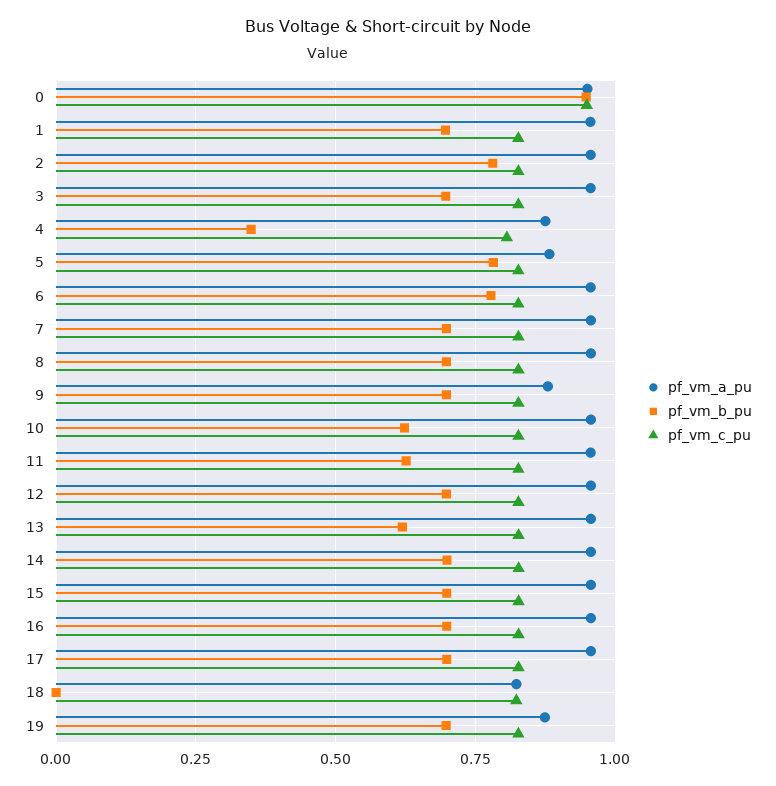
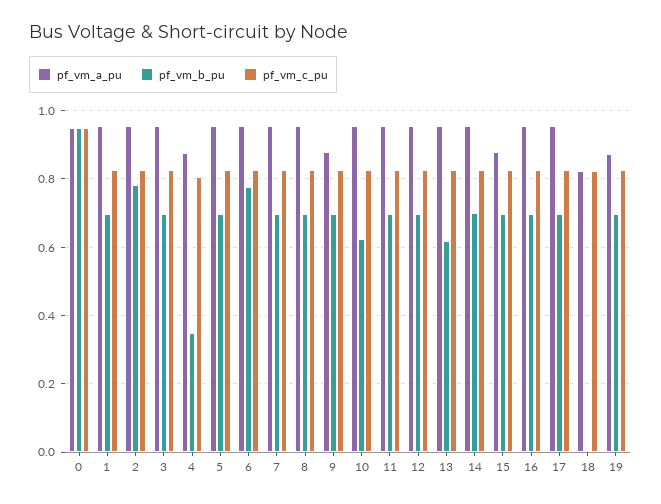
pf_vm_a_pu, 5: 0.875 -> 0.96
pf_vm_b_pu, 5: 0.775 -> 0.7
pf_vm_b_pu, 11: 0.625 -> 0.7
pf_vm_a_pu, 15: 0.95 -> 0.88

